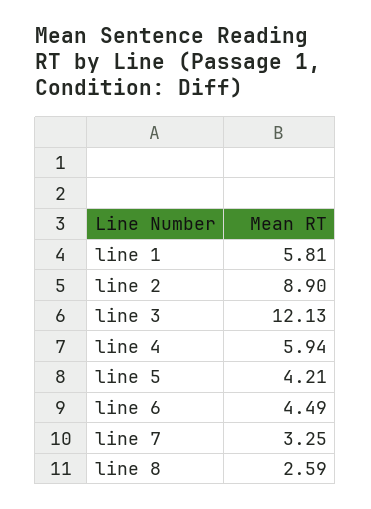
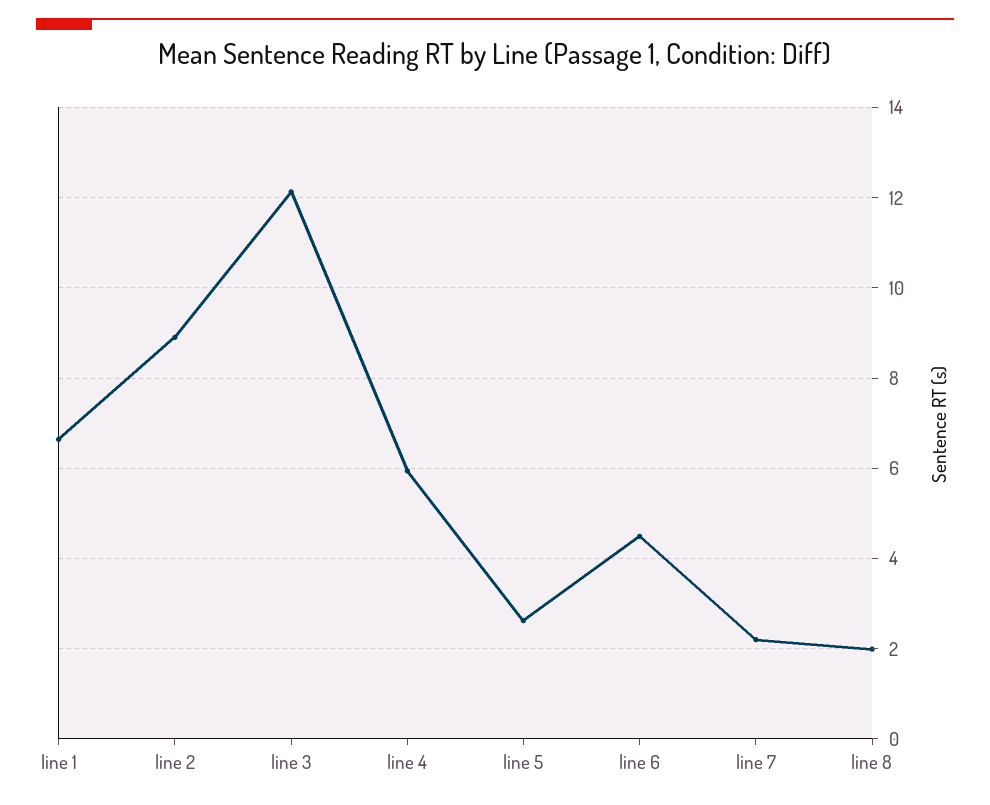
line 1: 5.81 -> 6.6
line 5: 4.21 -> 2.6
line 7: 3.25 -> 2.2
line 8: 2.59 -> 2

